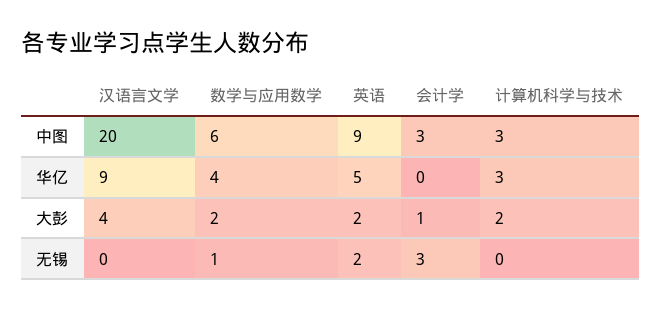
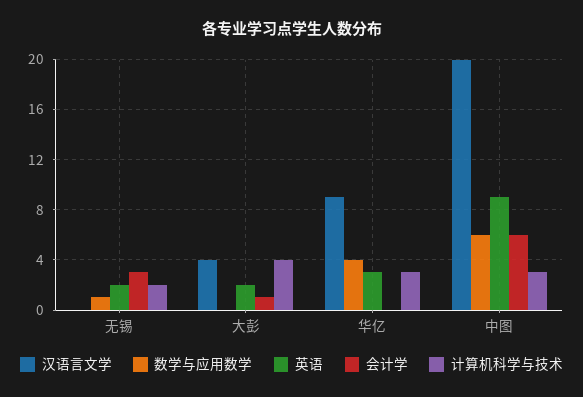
会计学, 中图: 3 -> 6
英语, 华亿: 5 -> 3
数学与应用数学, 大彭: 2 -> 0
计算机科学与技术, 大彭: 2 -> 4
计算机科学与技术, 无锡: 0 -> 2

